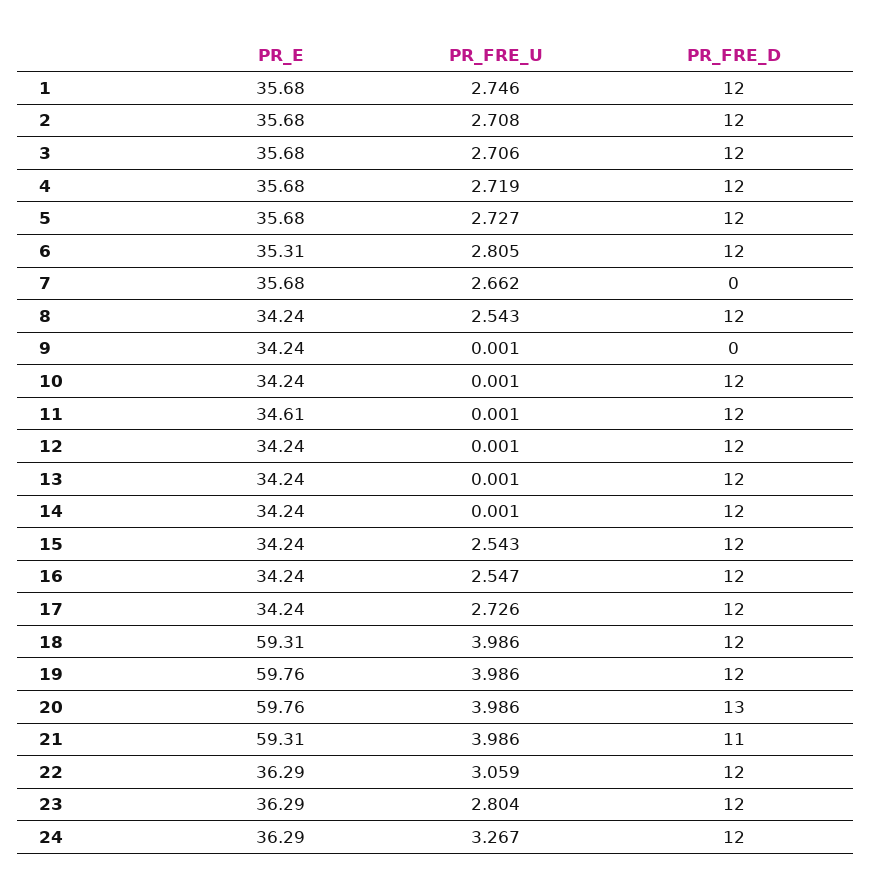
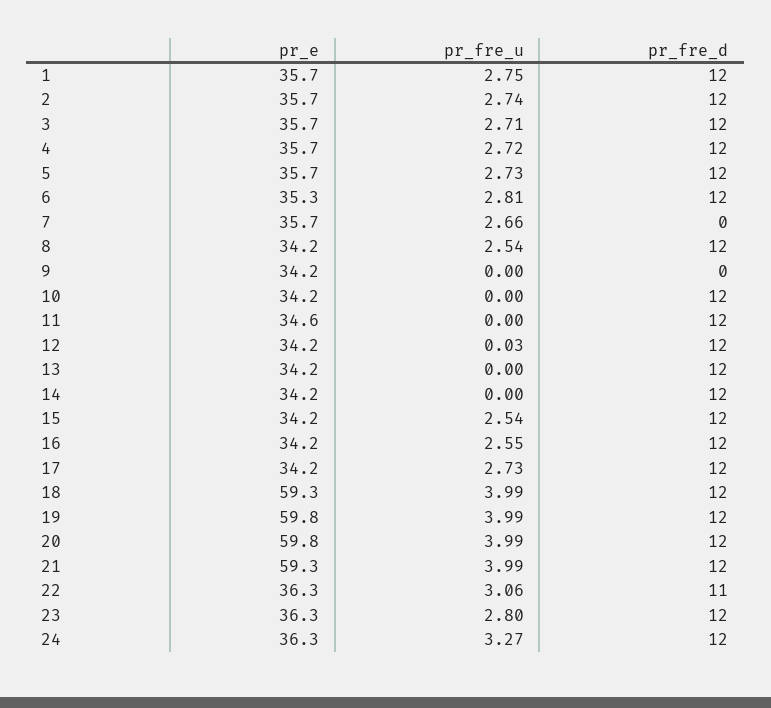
PR_FRE_U, 2: 2.708 -> 2.74
PR_FRE_U, 12: 0.001 -> 0.03
PR_FRE_D, 20: 13 -> 12
PR_FRE_D, 21: 11 -> 12
PR_FRE_D, 22: 12 -> 11

